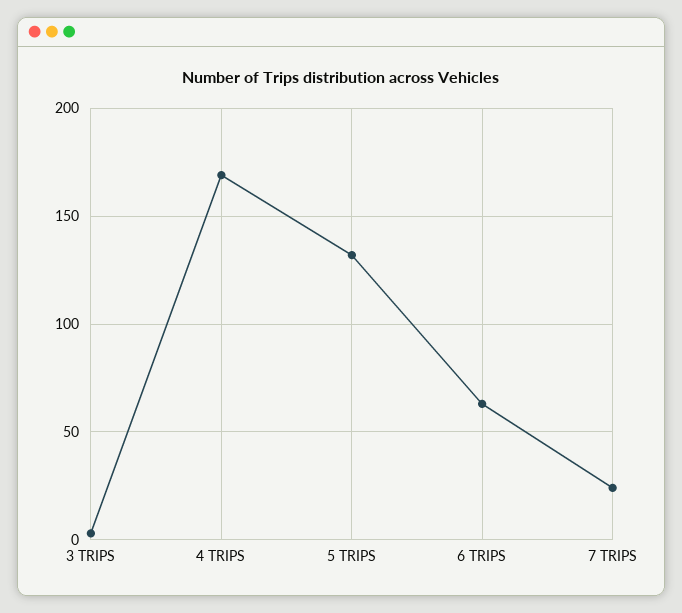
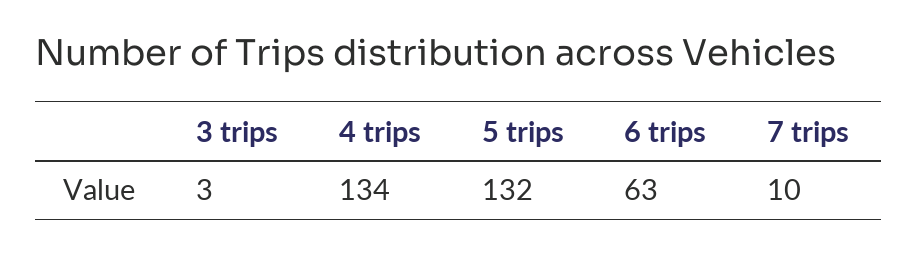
4 TRIPS: 170 -> 134
7 TRIPS: 25 -> 10

